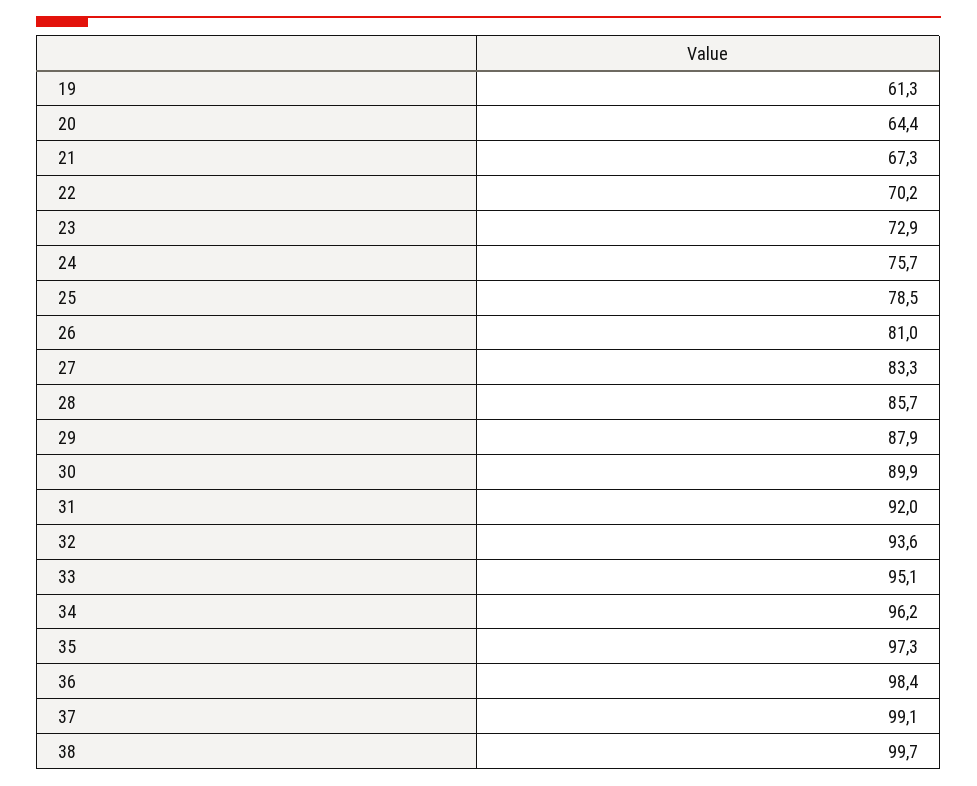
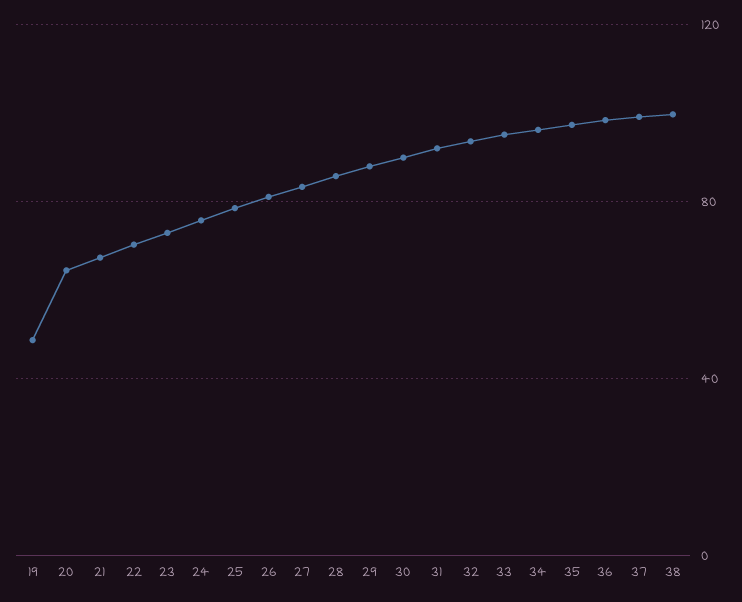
19: 61.3 -> 50

